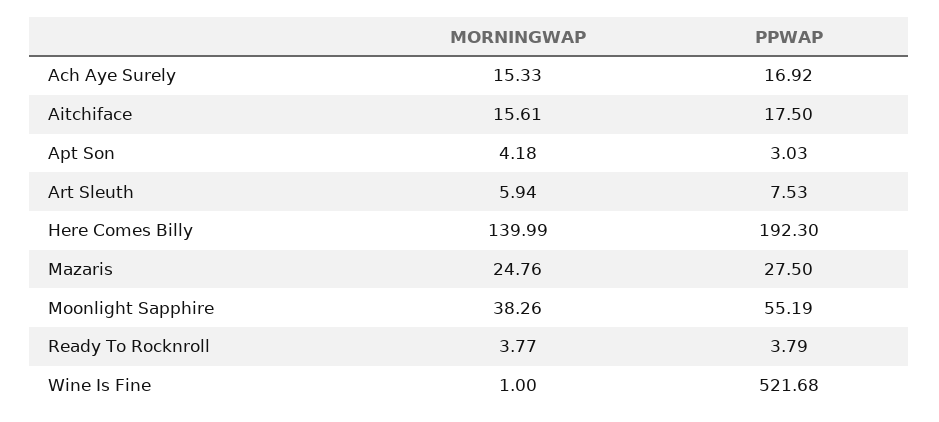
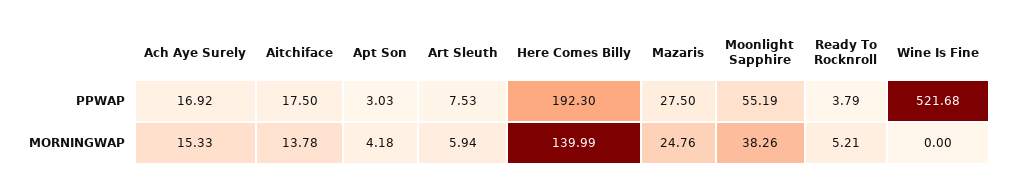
MORNINGWAP, Aitchiface: 15.61 -> 13.78
MORNINGWAP, Ready To Rocknroll: 3.77 -> 5.21
MORNINGWAP, Wine Is Fine: 1 -> 0

